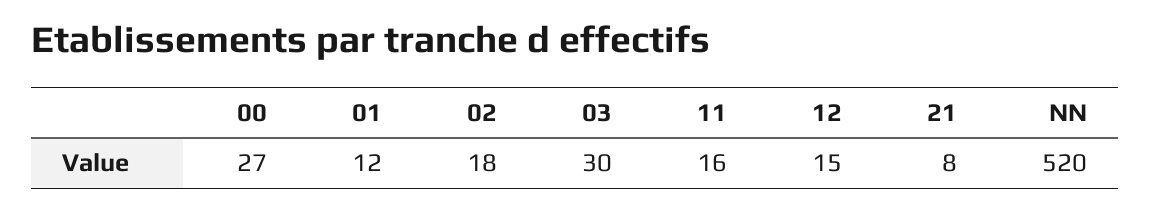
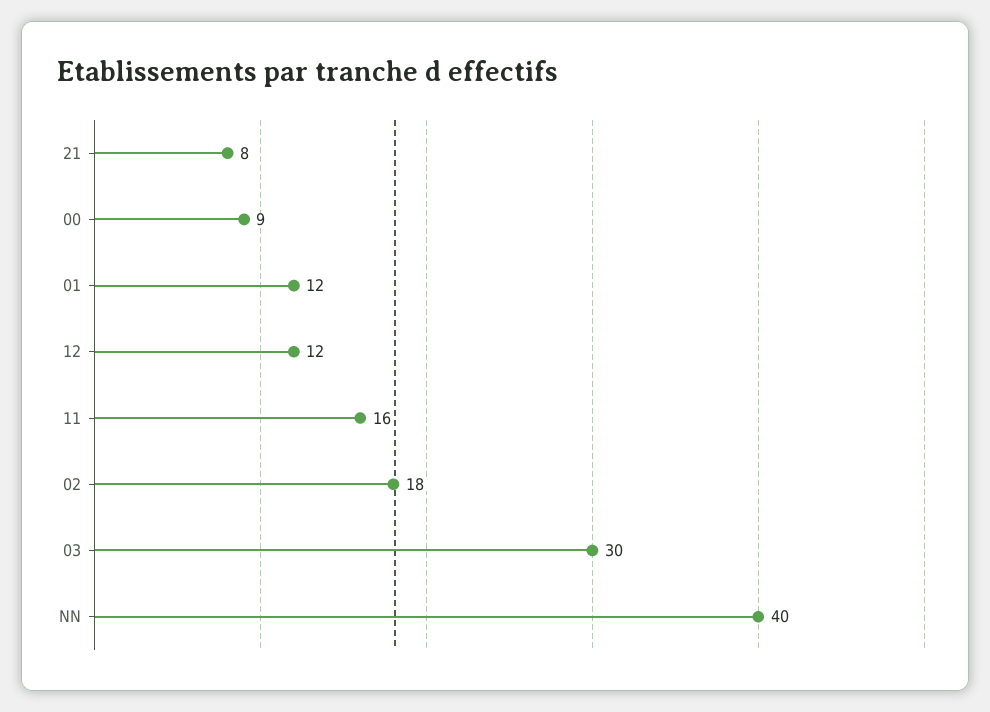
00: 27 -> 9
12: 15 -> 12
NN: 520 -> 40

